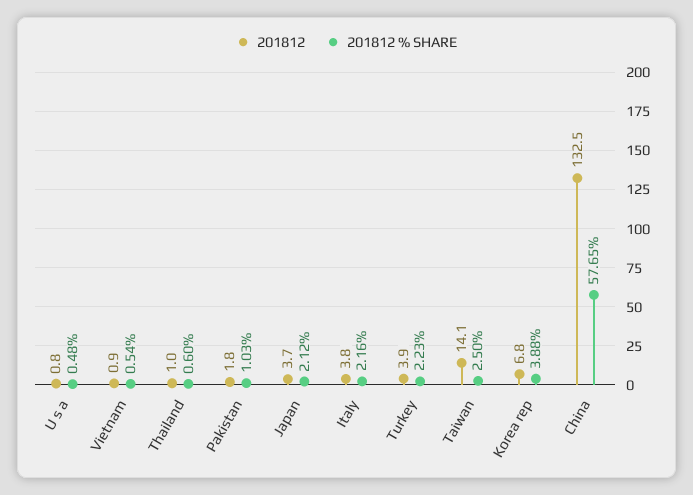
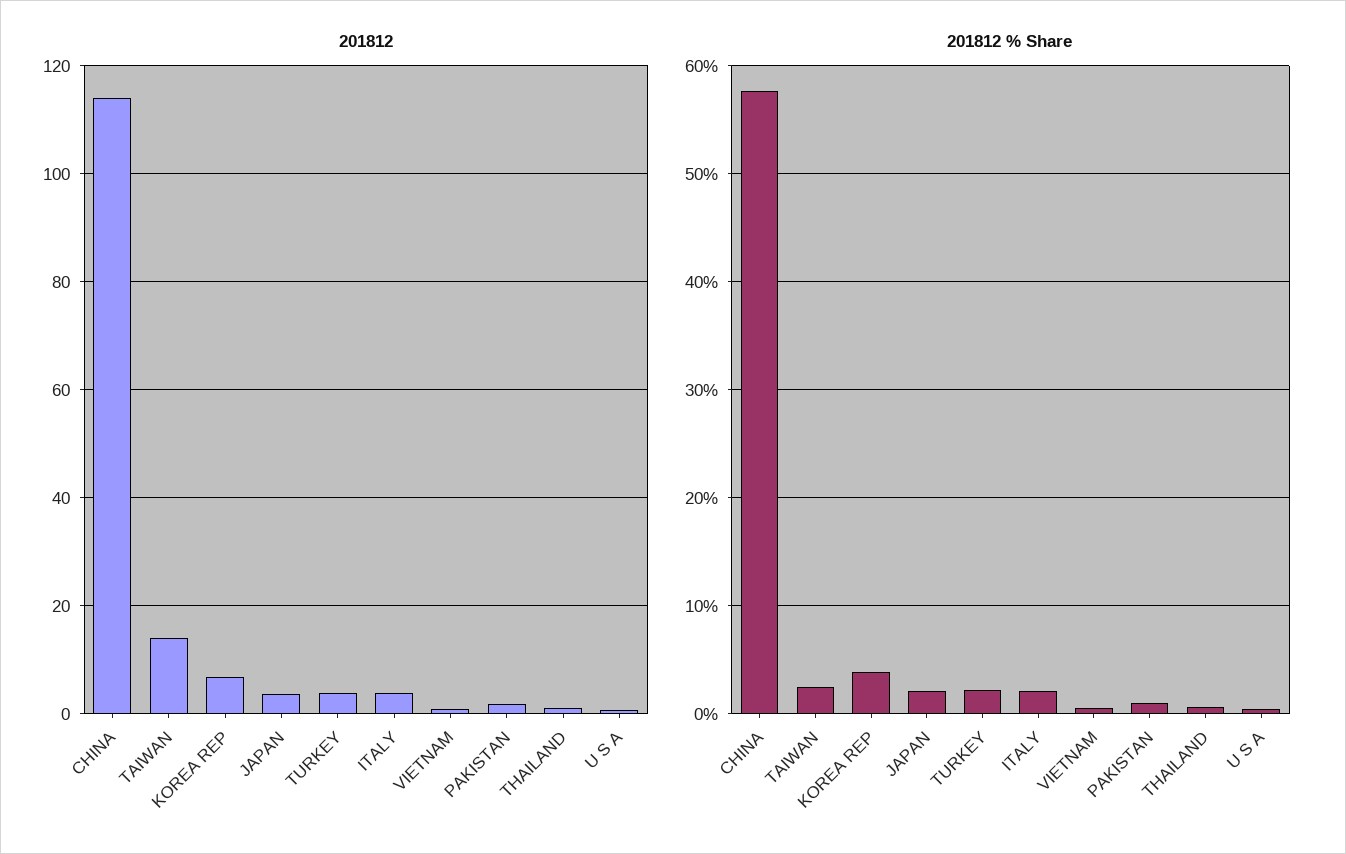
201812, China: 132.5 -> 114

